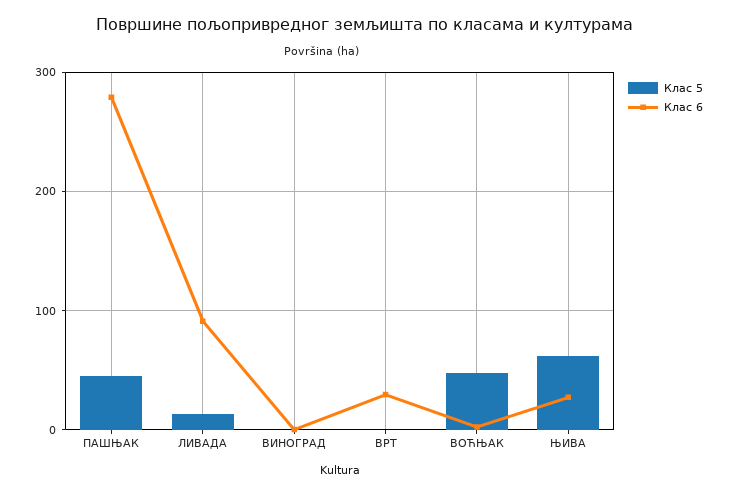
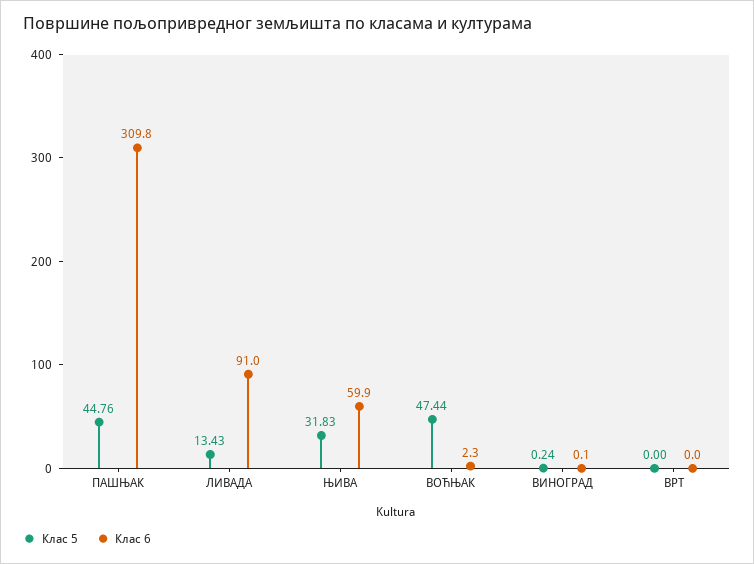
Клас 6, ПАШЊАК: 280 -> 309.8
Клас 6, ВРТ: 30 -> 0
Клас 5, ЊИВА: 60 -> 31.83
Клас 6, ЊИВА: 30 -> 59.9

